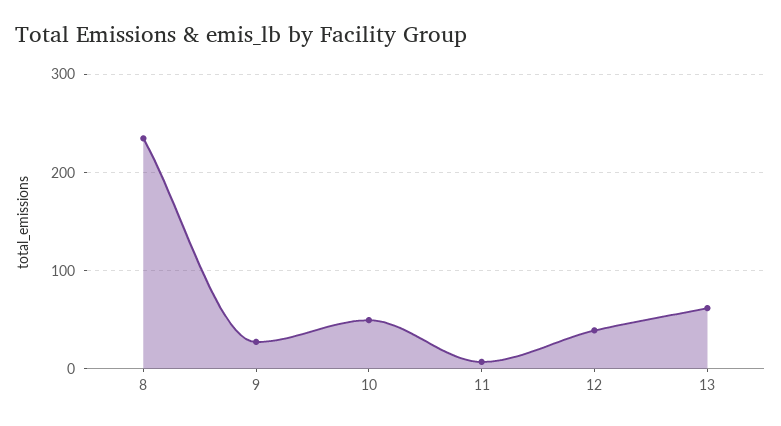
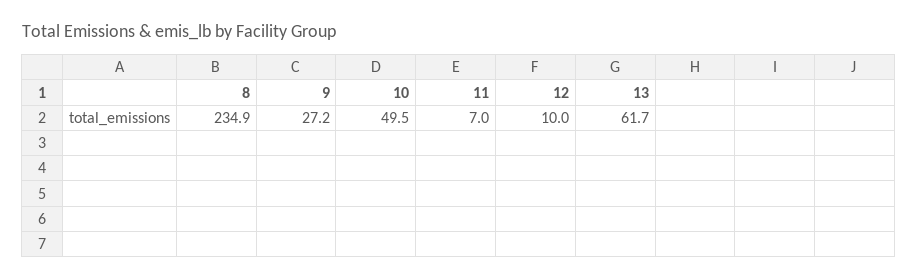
12: 40 -> 10

